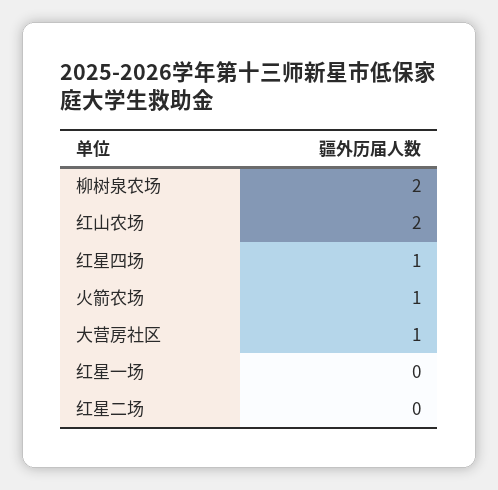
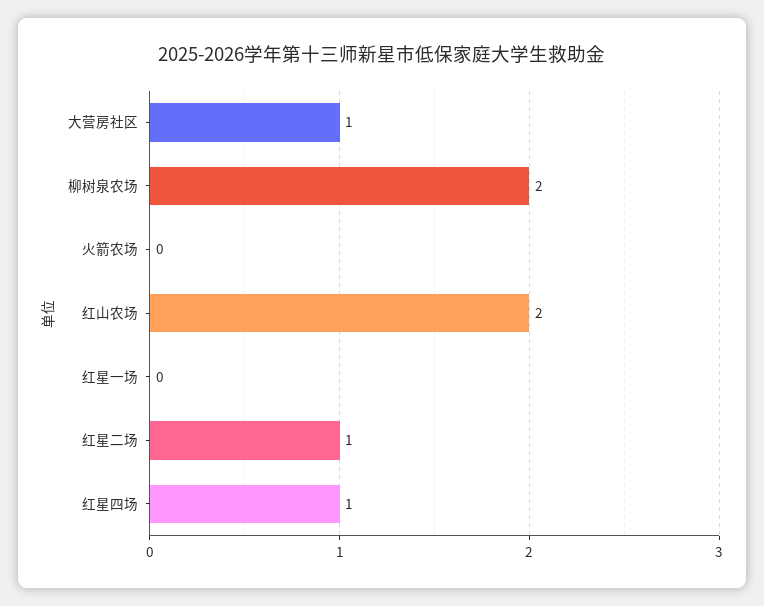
火箭农场: 1 -> 0
红星二场: 0 -> 1

